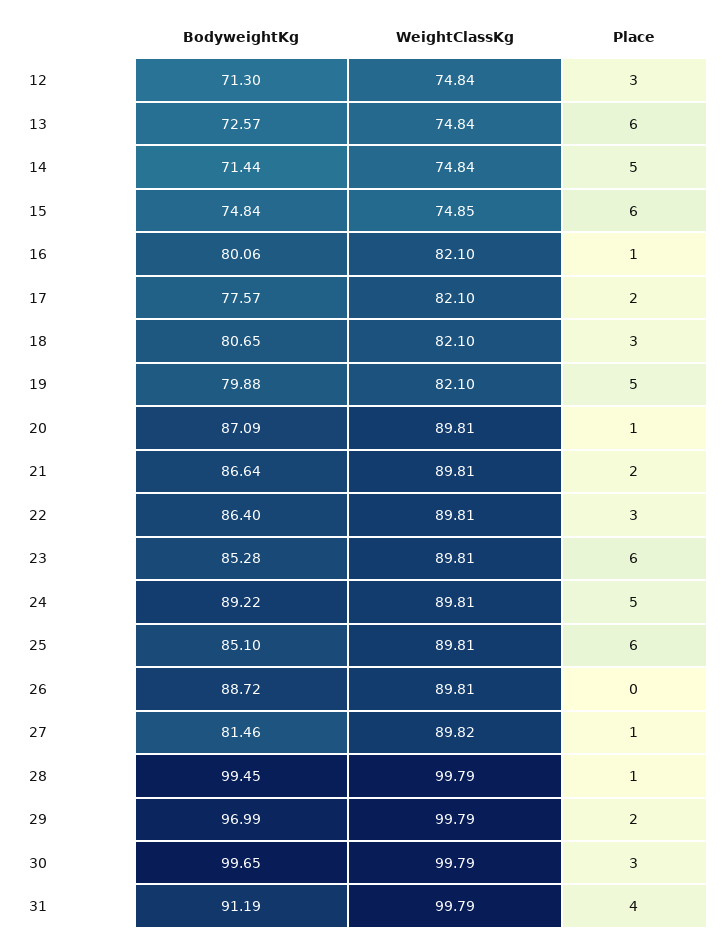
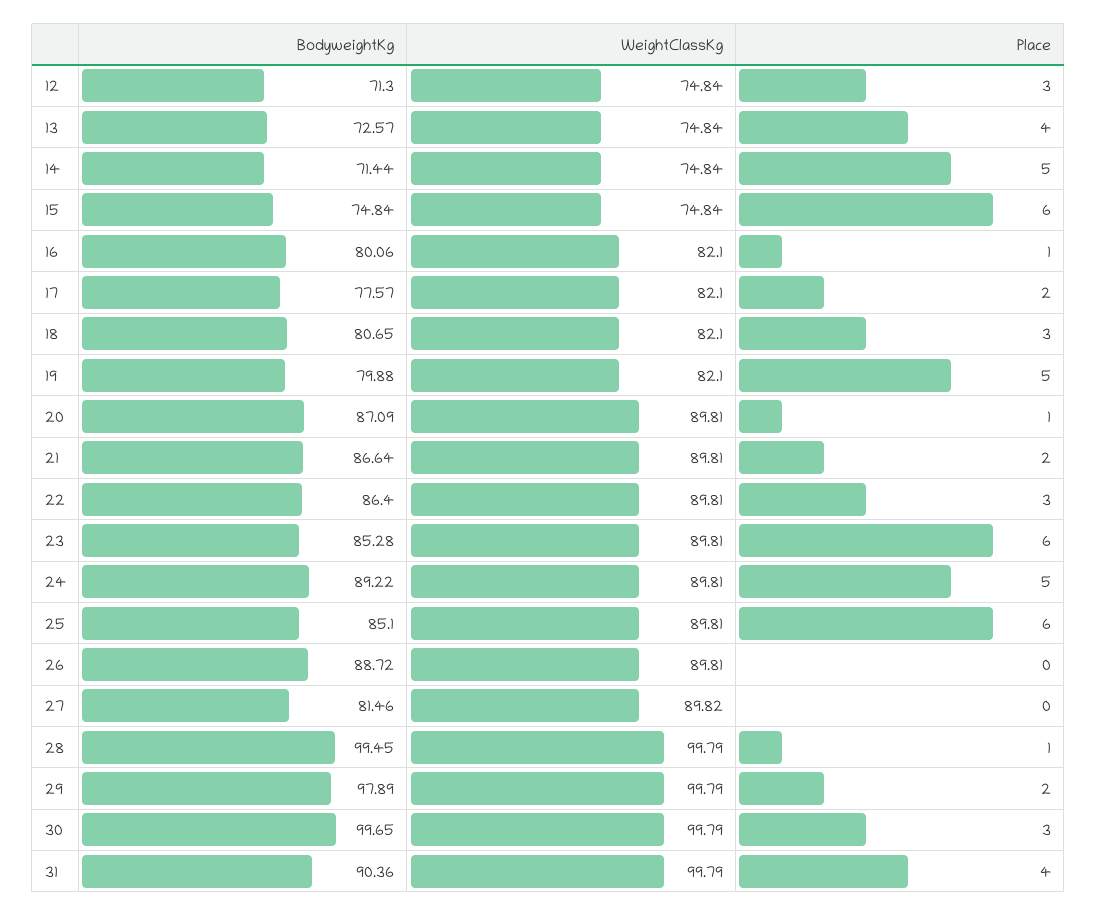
Place, 13: 6 -> 4
WeightClassKg, 15: 74.85 -> 74.84
Place, 27: 1 -> 0
BodyweightKg, 29: 96.99 -> 97.89
BodyweightKg, 31: 91.19 -> 90.36

